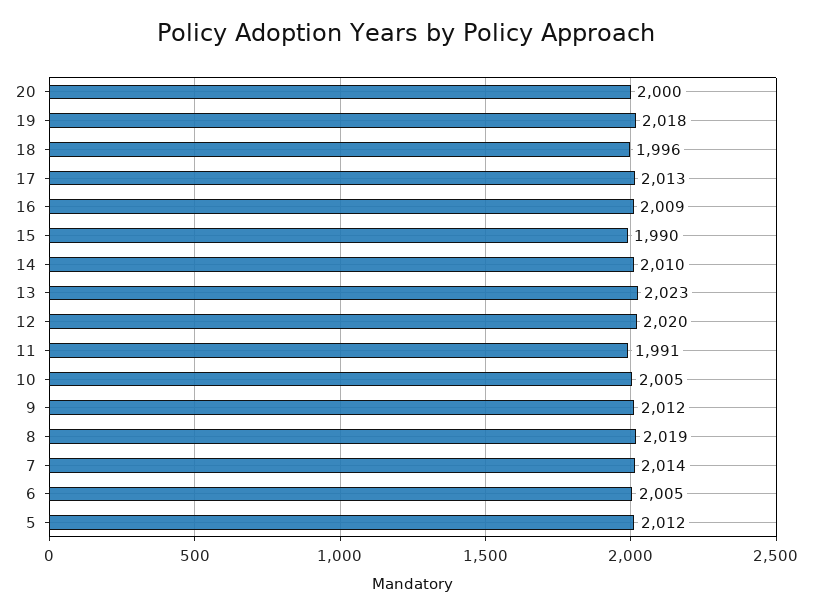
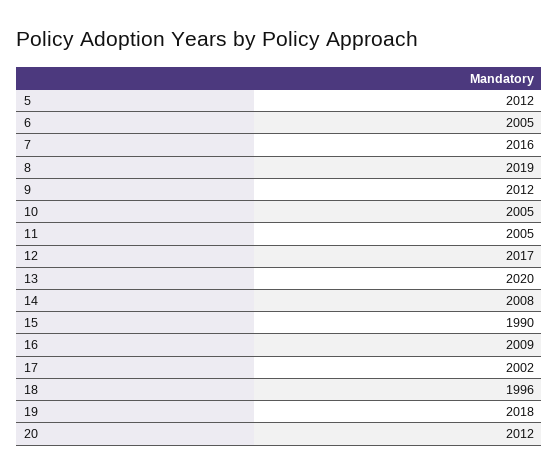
20: 2000 -> 2012
17: 2013 -> 2002
14: 2010 -> 2008
13: 2023 -> 2020
12: 2020 -> 2017
11: 1991 -> 2005
7: 2014 -> 2016

